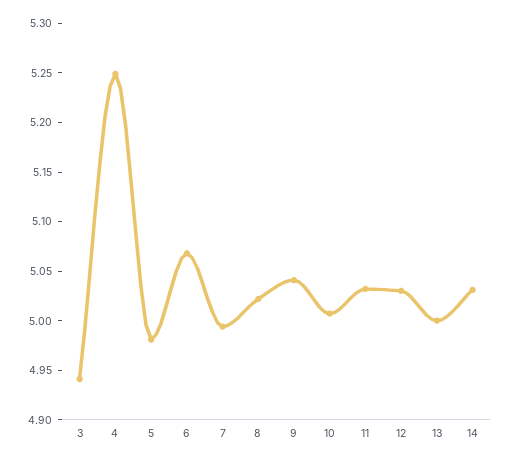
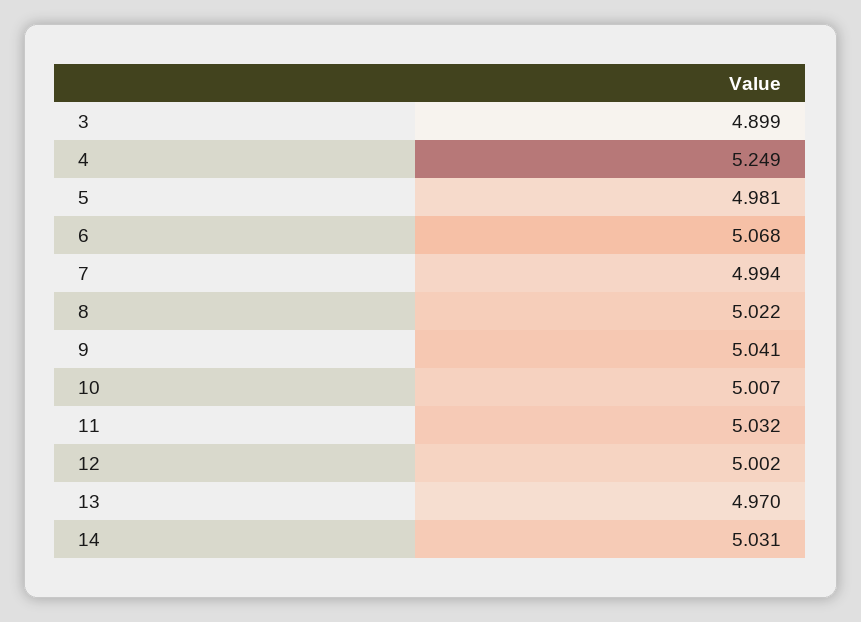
3: 4.94 -> 4.899
12: 5.03 -> 5.002
13: 5 -> 4.97

